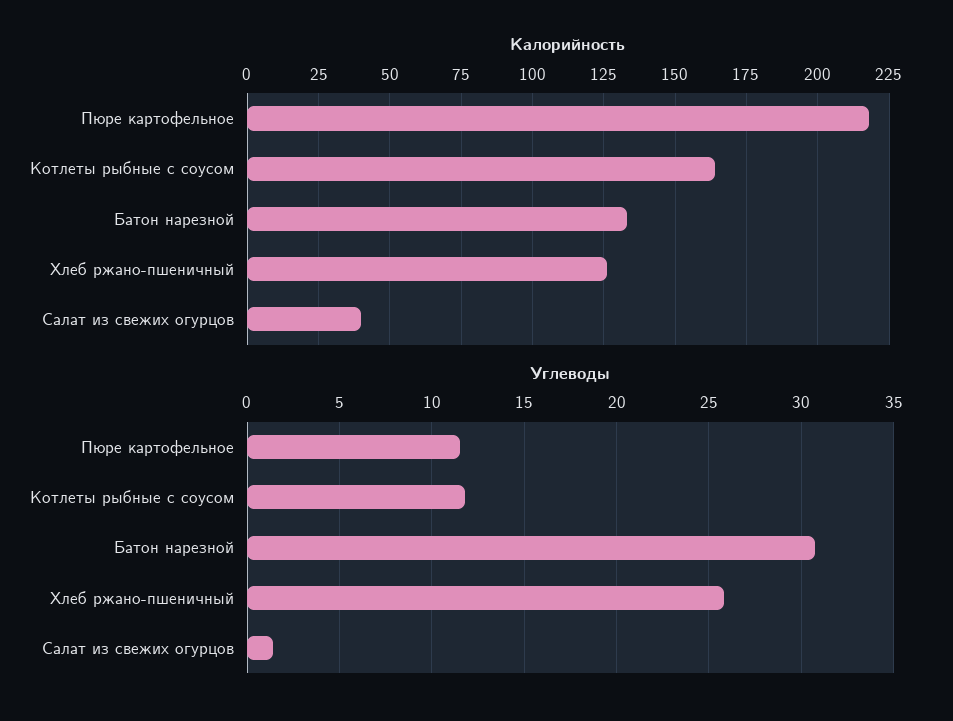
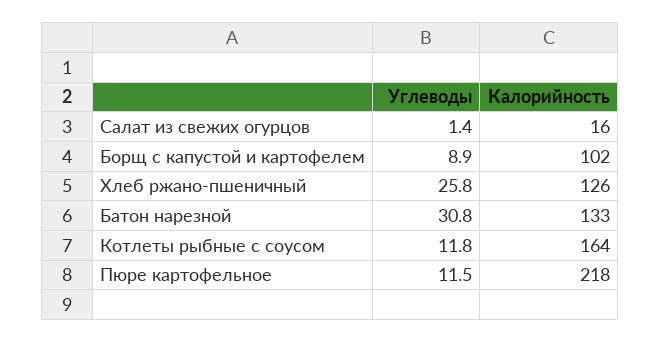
Калорийность, Салат из свежих огурцов: 40 -> 16
Углеводы, Борщ с капустой и картофелем: none -> 8.9
Калорийность, Борщ с капустой и картофелем: none -> 102

